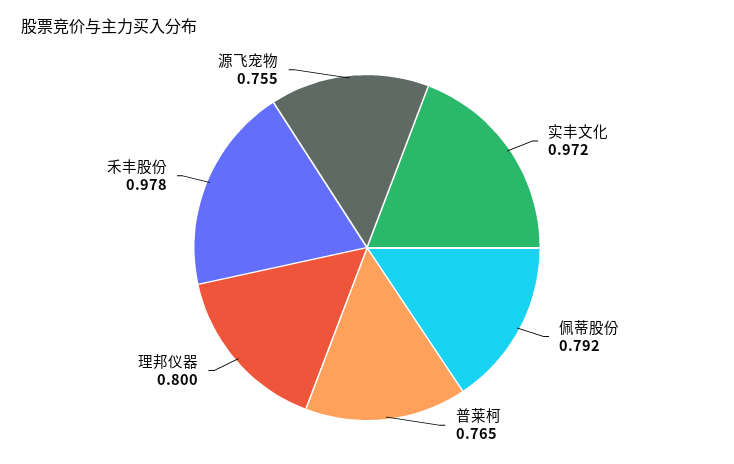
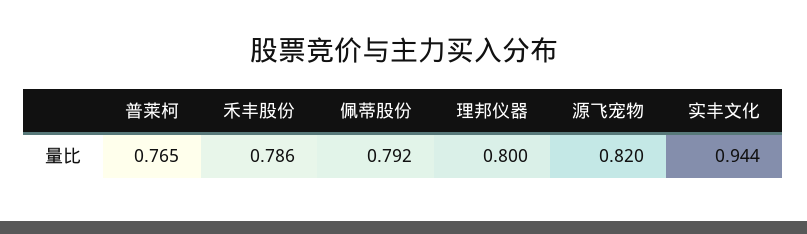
实丰文化: 0.972 -> 0.944
禾丰股份: 0.978 -> 0.786
源飞宠物: 0.755 -> 0.82

